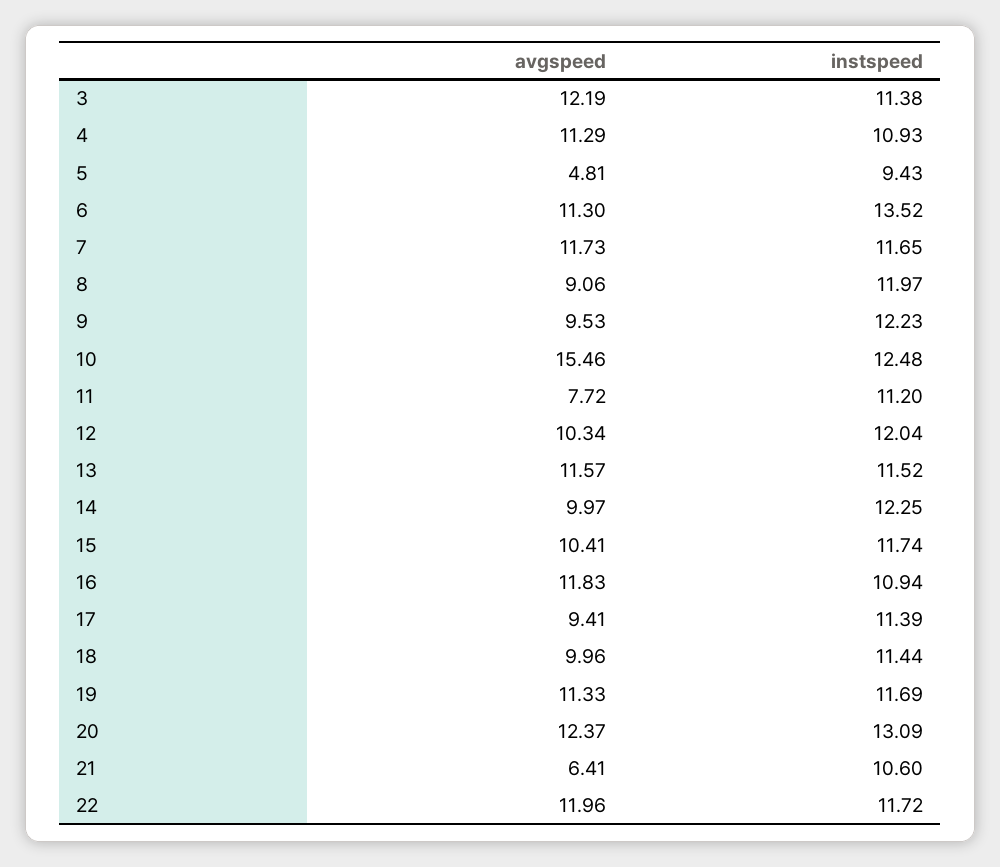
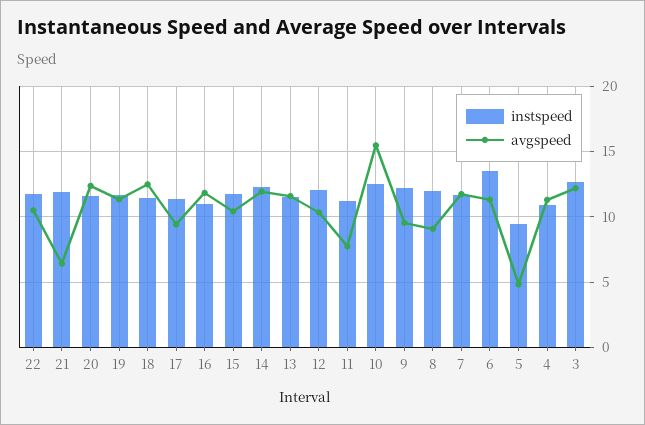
instspeed, 3: 11.38 -> 12.5
avgspeed, 14: 9.97 -> 12
avgspeed, 18: 9.96 -> 12.5
instspeed, 20: 13.09 -> 11.5
instspeed, 21: 10.6 -> 12
avgspeed, 22: 11.96 -> 10.5

